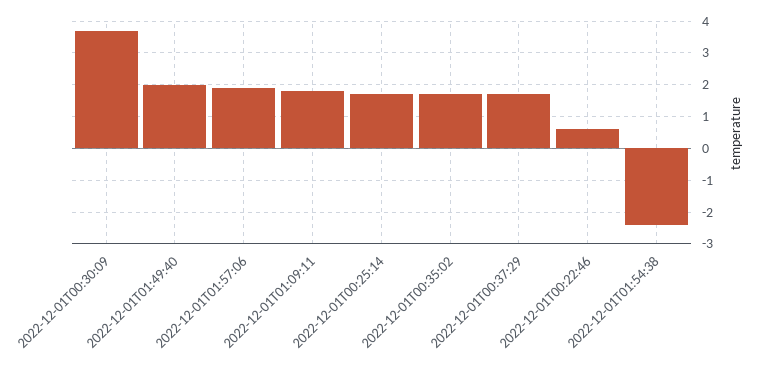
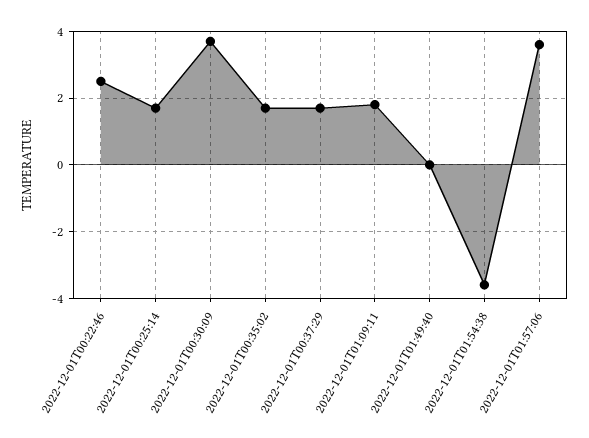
2022-12-01T01:49:40: 2 -> 0
2022-12-01T01:57:06: 2 -> 3.5
2022-12-01T00:22:46: 0.5 -> 2.5
2022-12-01T01:54:38: -2.5 -> -3.5

